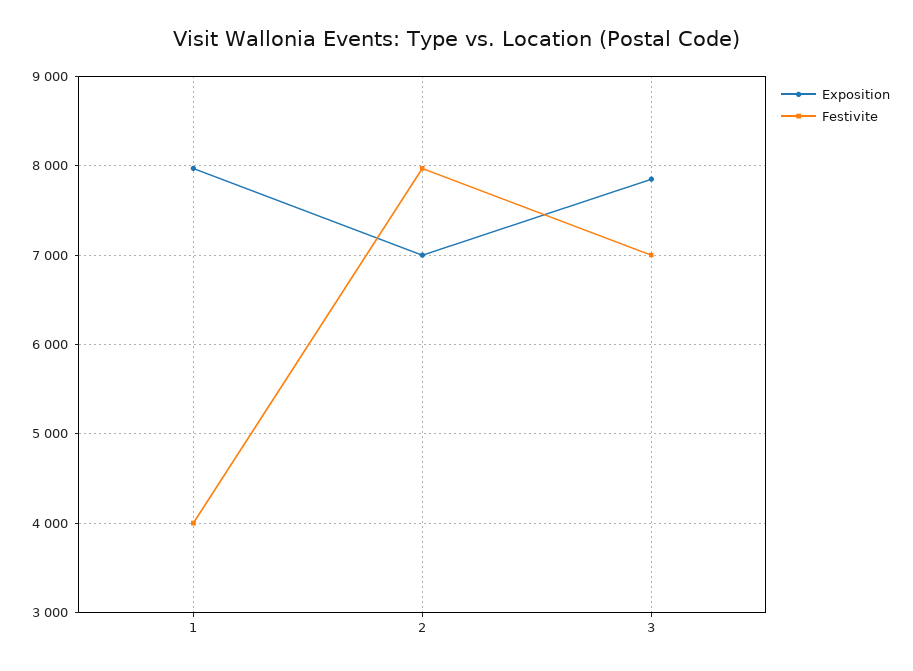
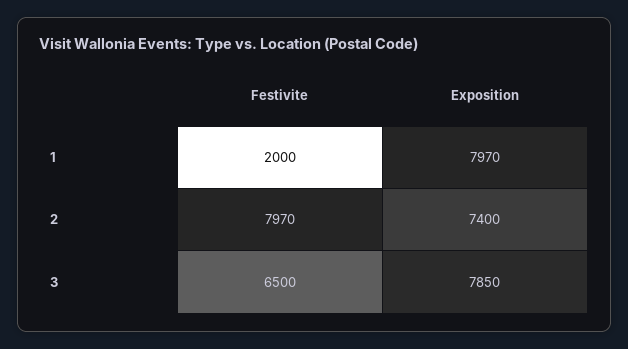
Festivite, 1: 4000 -> 2000
Exposition, 2: 7000 -> 7400
Festivite, 3: 7000 -> 6500

